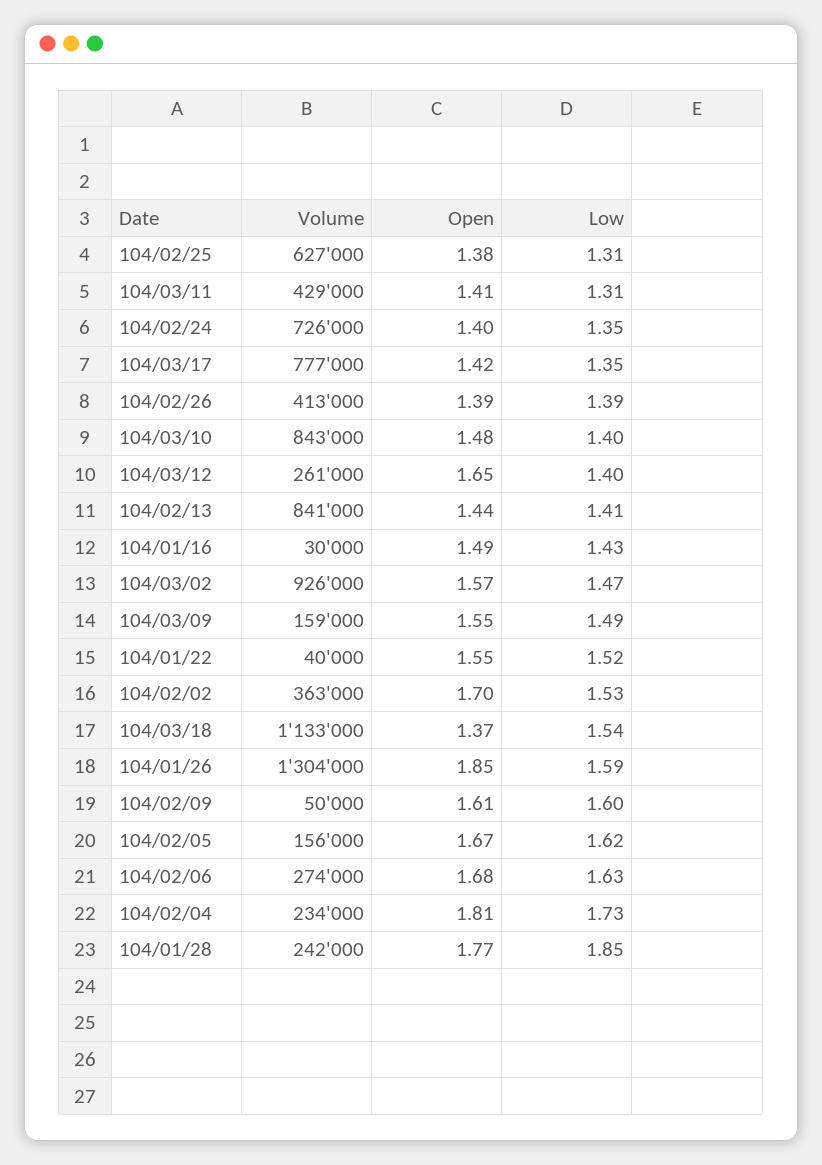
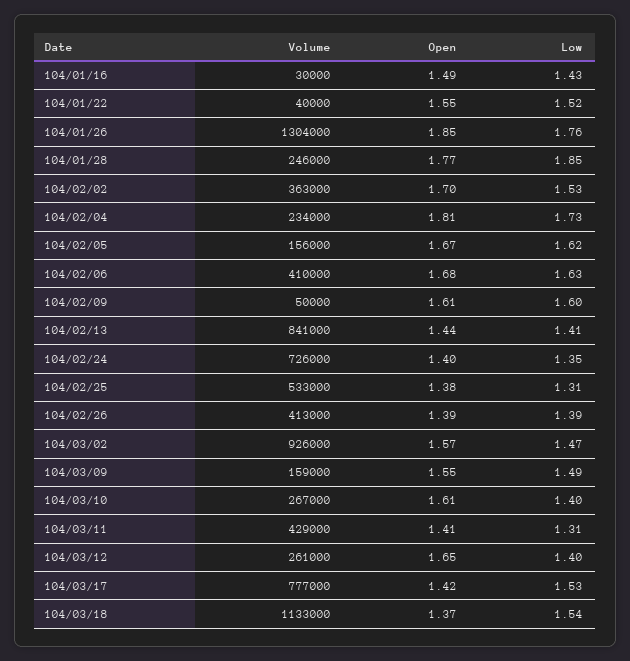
Volume, 104/02/25: 627000 -> 533000
Low, 104/03/17: 1.35 -> 1.53
Volume, 104/03/10: 843000 -> 267000
Open, 104/03/10: 1.48 -> 1.61
Low, 104/01/26: 1.59 -> 1.76
Volume, 104/02/06: 274000 -> 410000
Volume, 104/01/28: 242000 -> 246000

